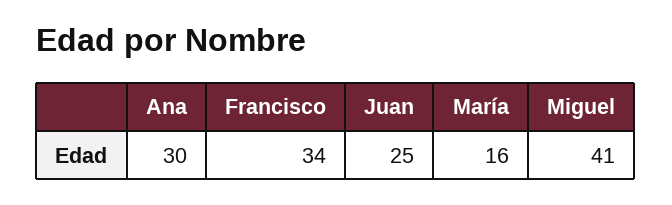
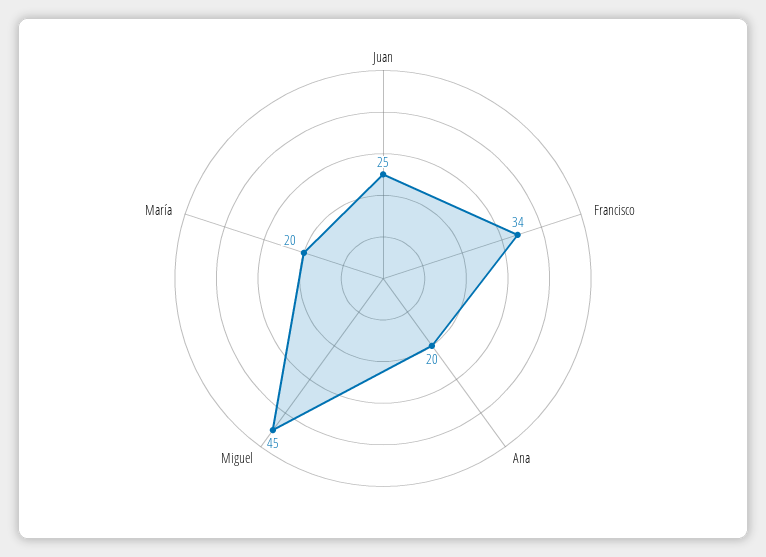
Ana: 30 -> 20
María: 16 -> 20
Miguel: 41 -> 45

